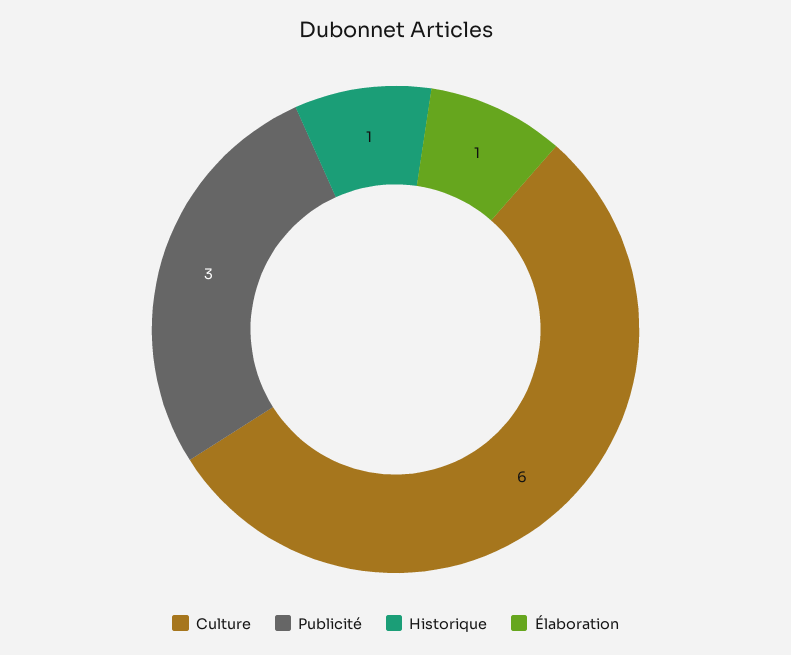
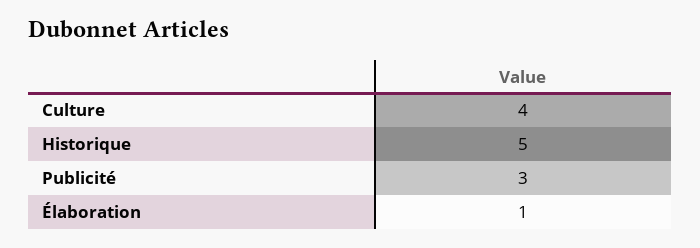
Culture: 6 -> 4
Historique: 1 -> 5

